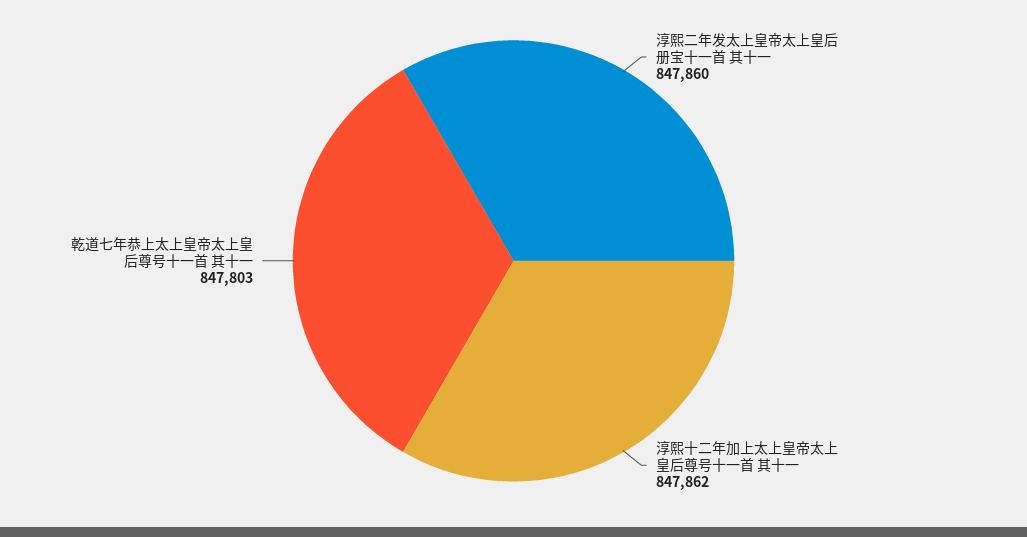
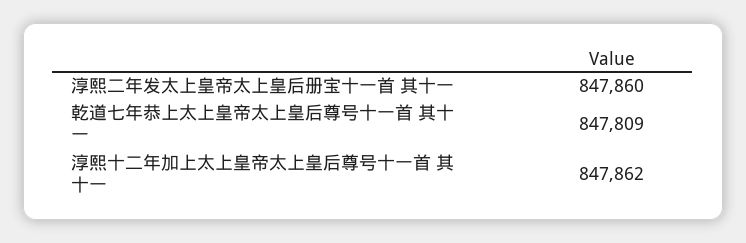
乾道七年恭上太上皇帝太上皇后尊号十一首 其十一: 847803 -> 847809

